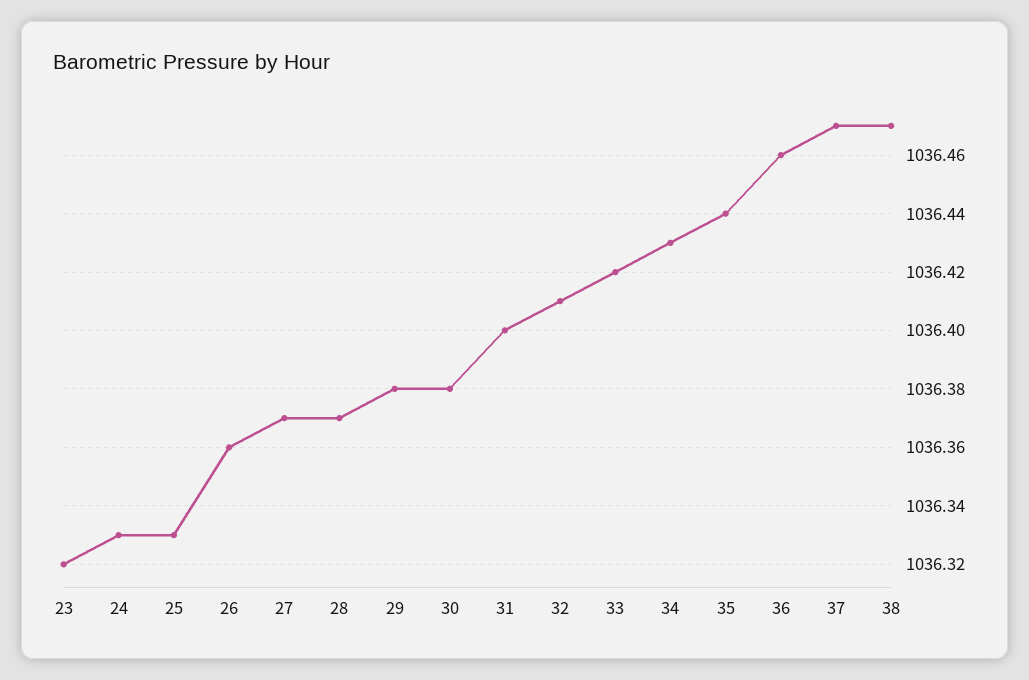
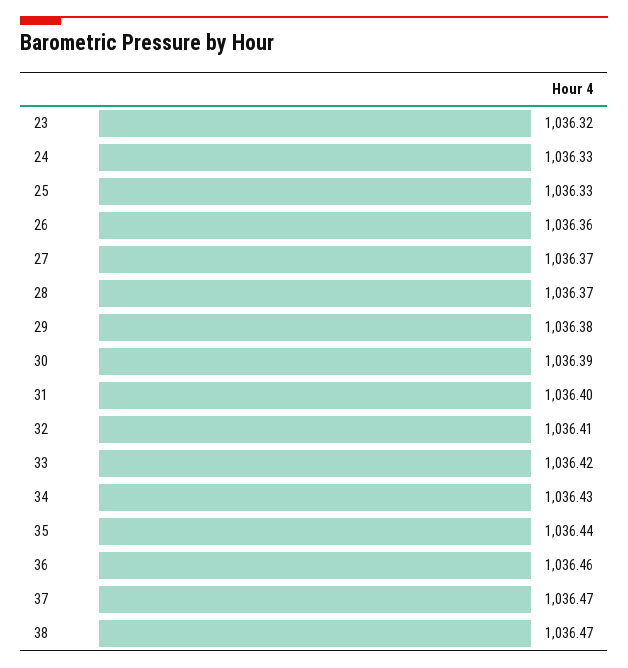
30: 1036.38 -> 1036.39

